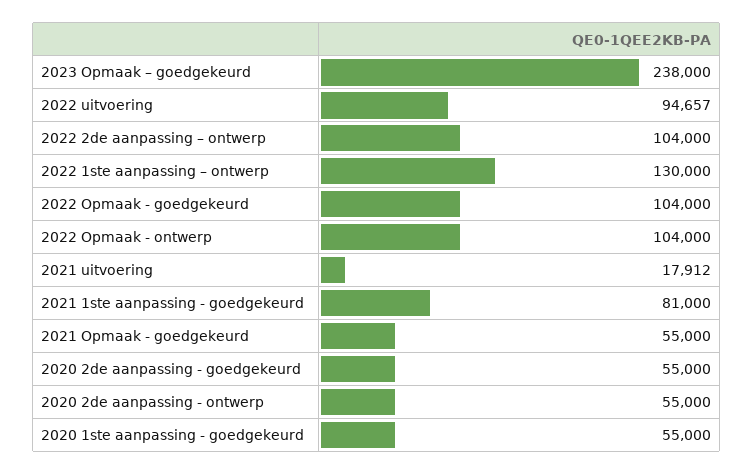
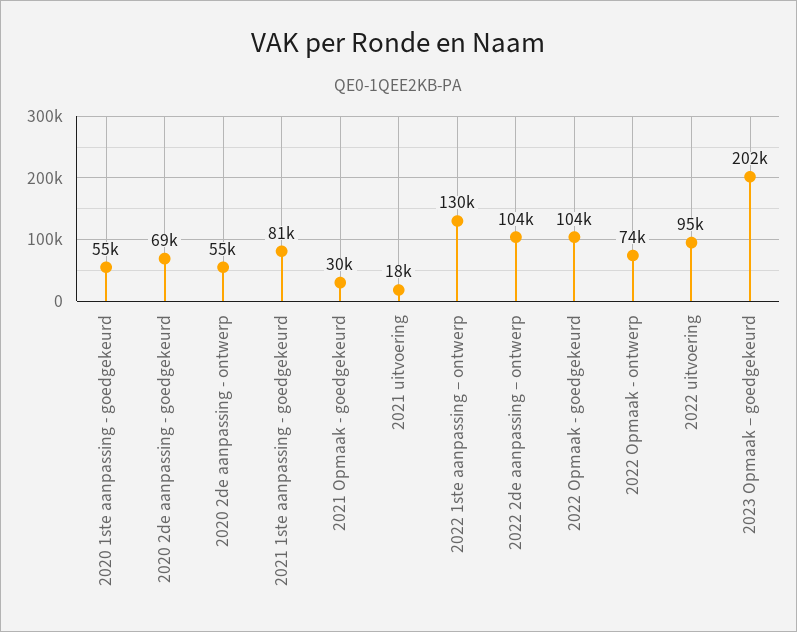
2023 Opmaak – goedgekeurd: 238000 -> 202000
2022 Opmaak - ontwerp: 104000 -> 74000
2021 Opmaak - goedgekeurd: 55000 -> 30000
2020 2de aanpassing - goedgekeurd: 55000 -> 69000

